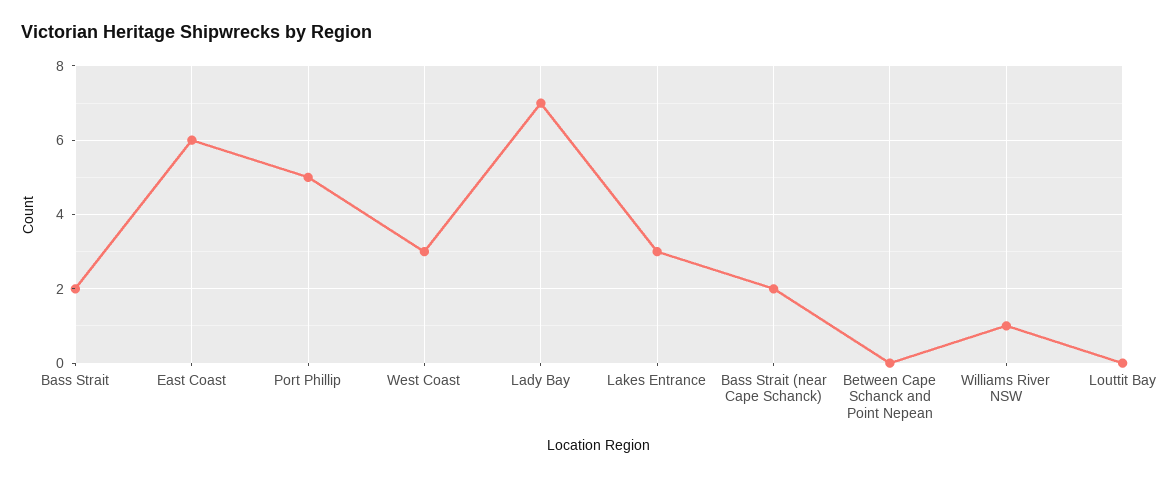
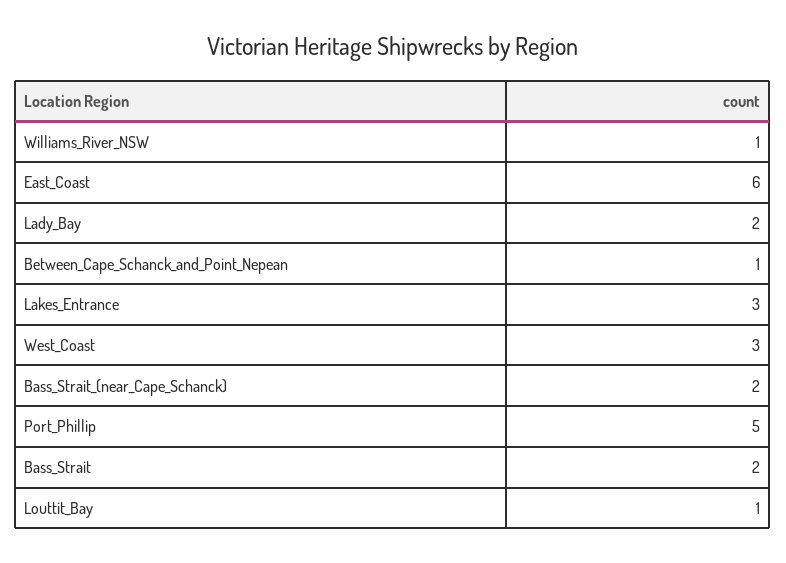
Lady Bay: 7 -> 2
Between Cape Schanck and Point Nepean: 0 -> 1
Louttit Bay: 0 -> 1

